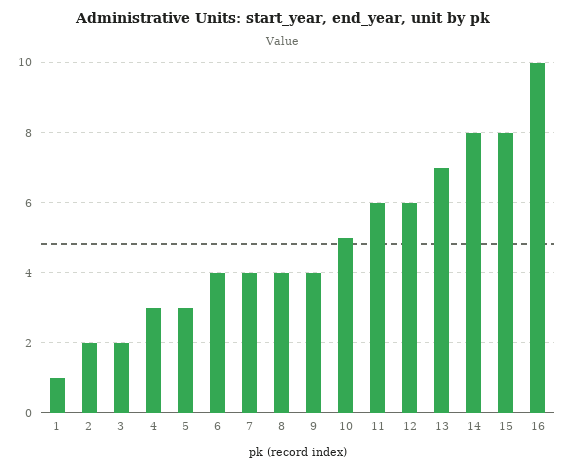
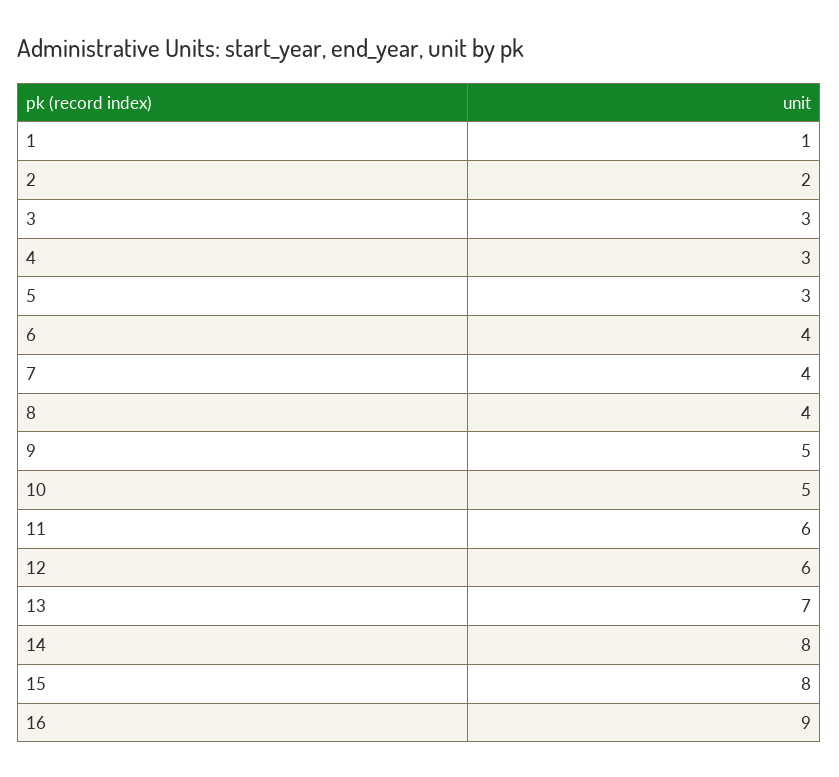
3: 2 -> 3
9: 4 -> 5
16: 10 -> 9

